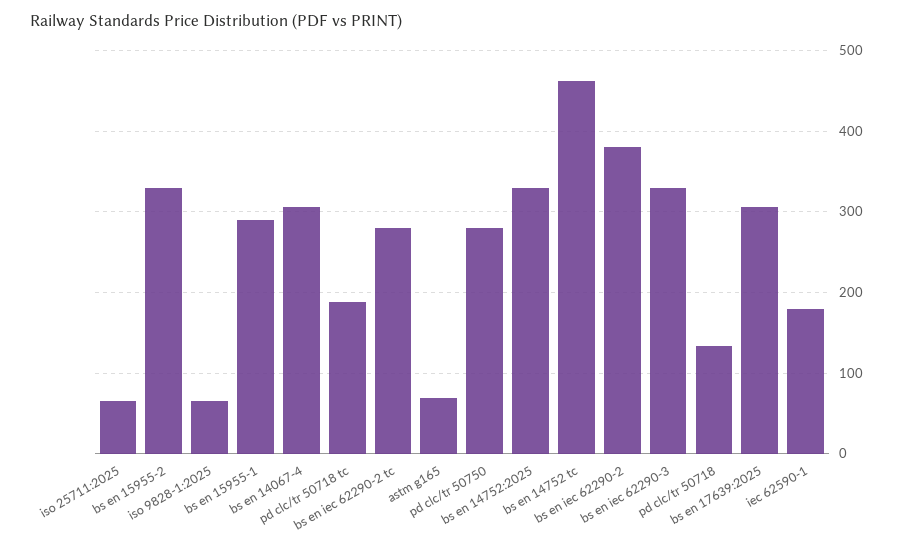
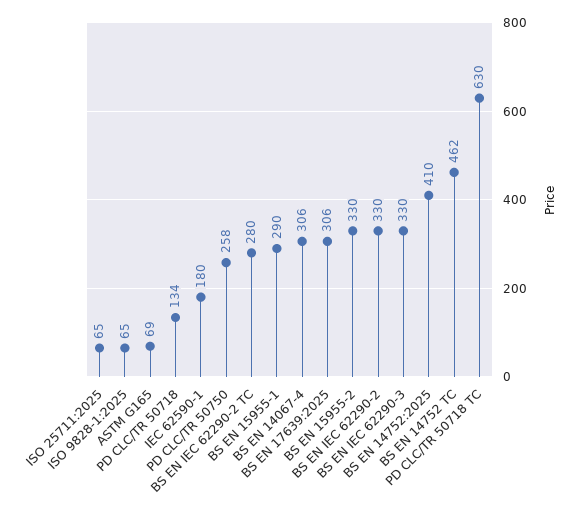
pd clc/tr 50718 tc: 190 -> 630
pd clc/tr 50750: 280 -> 258
bs en 14752:2025: 330 -> 410
bs en iec 62290-2: 380 -> 330

